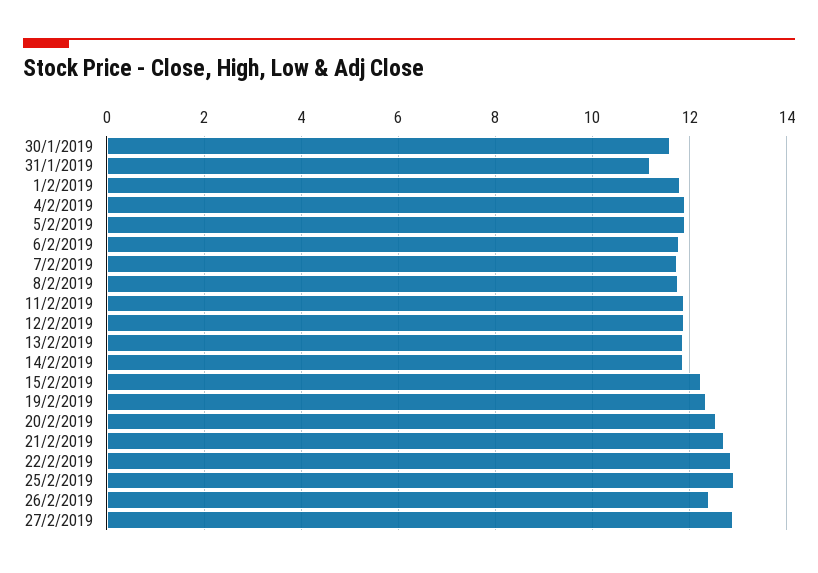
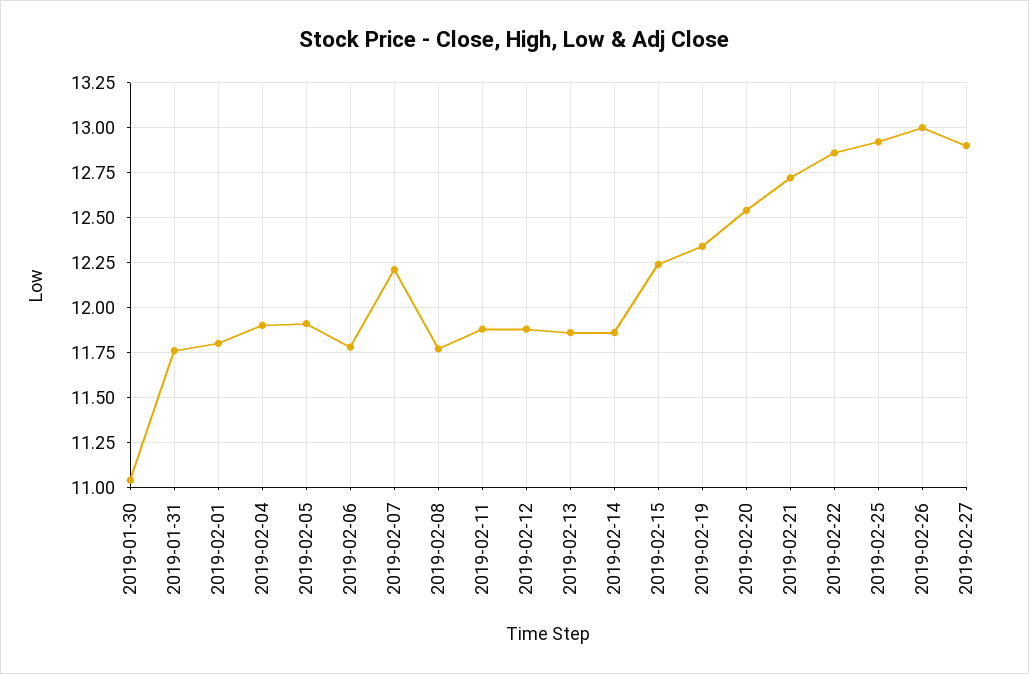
30/1/2019: 11.6 -> 11.05
31/1/2019: 11.2 -> 11.75
7/2/2019: 11.8 -> 12.2
26/2/2019: 12.4 -> 13

